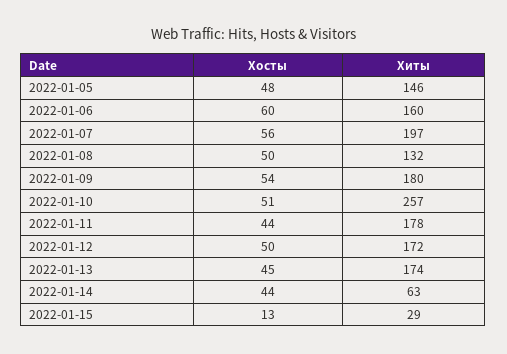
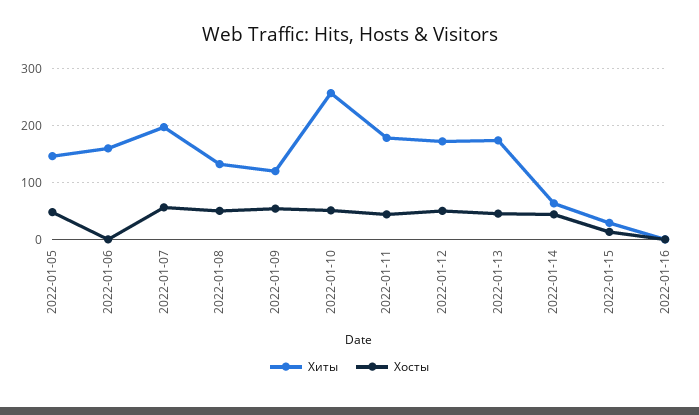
Хосты, 2022-01-06: 60 -> 0
Хиты, 2022-01-09: 180 -> 120
Хиты, 2022-01-16: none -> 0
Хосты, 2022-01-16: none -> 0

